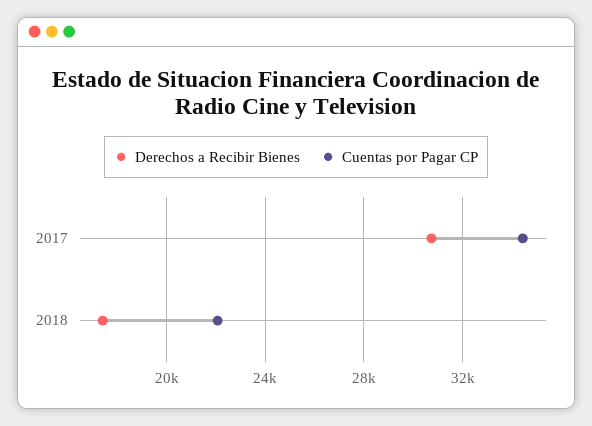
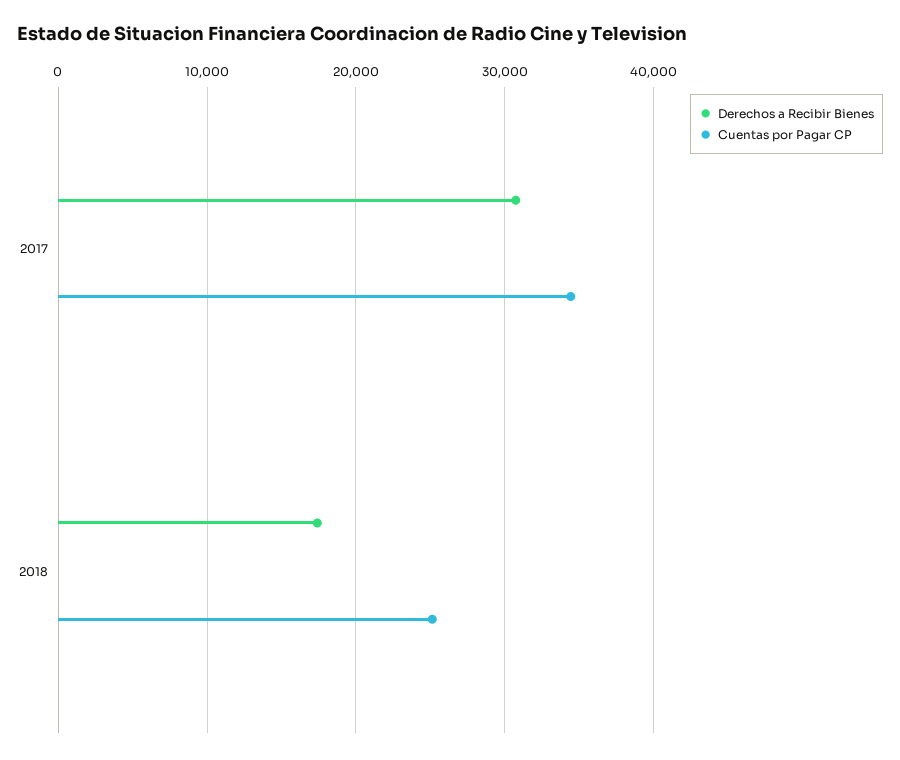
Cuentas por Pagar CP, 2018: 22000 -> 25000

